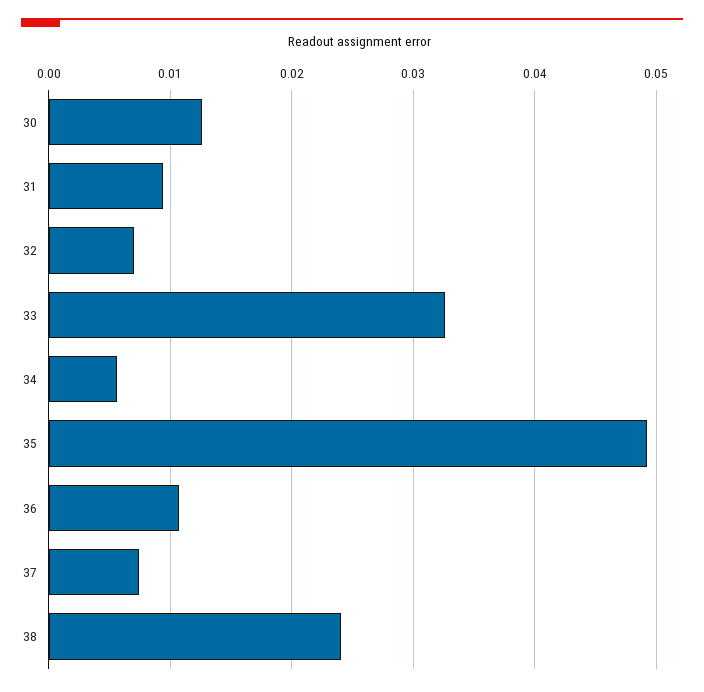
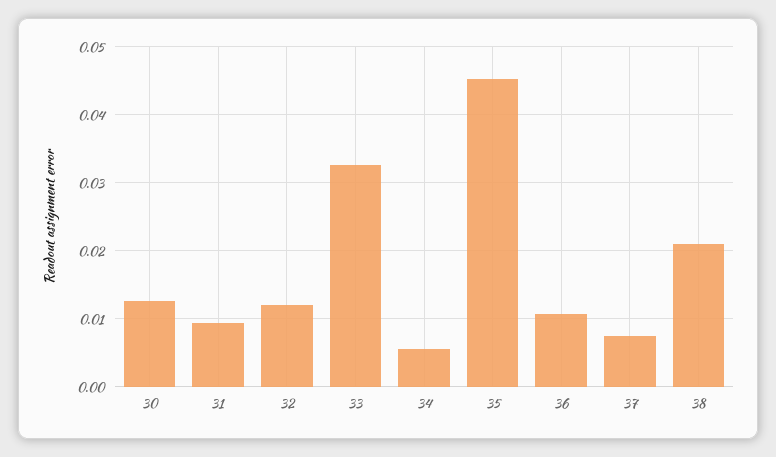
32: 0.007 -> 0.012
35: 0.049 -> 0.045
38: 0.024 -> 0.021

